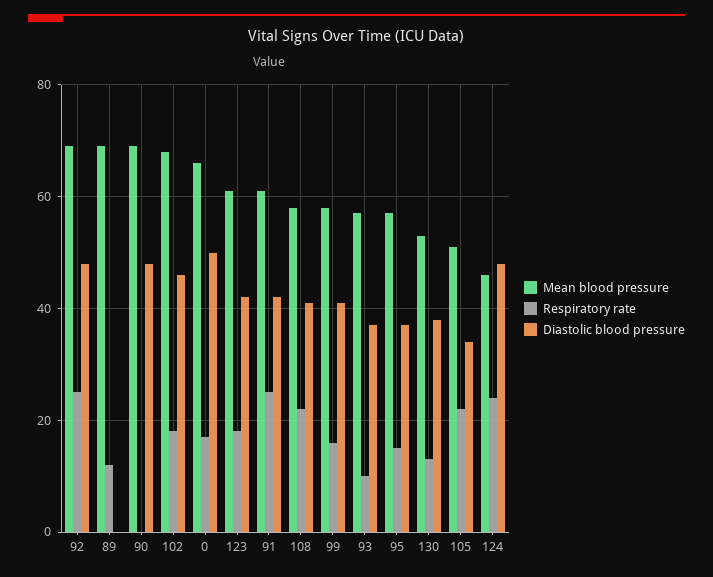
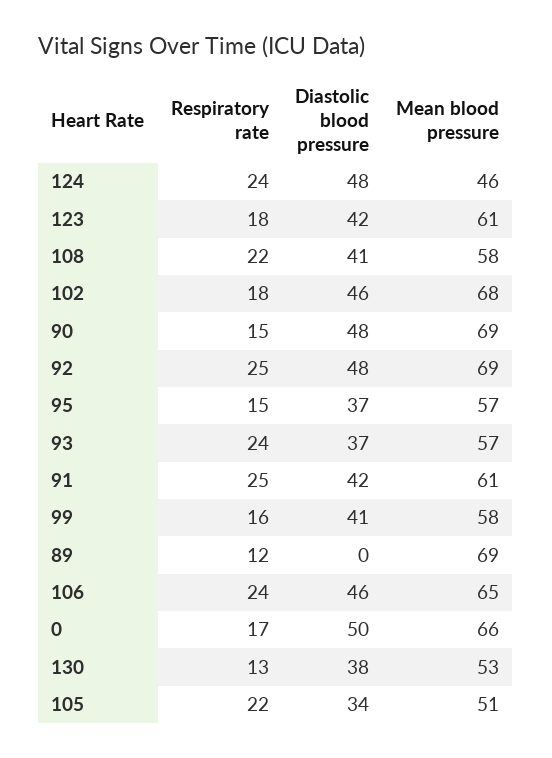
Respiratory rate, 90: 0 -> 15
Respiratory rate, 93: 10 -> 24
Respiratory rate, 106: none -> 24
Diastolic blood pressure, 106: none -> 46
Mean blood pressure, 106: none -> 65

